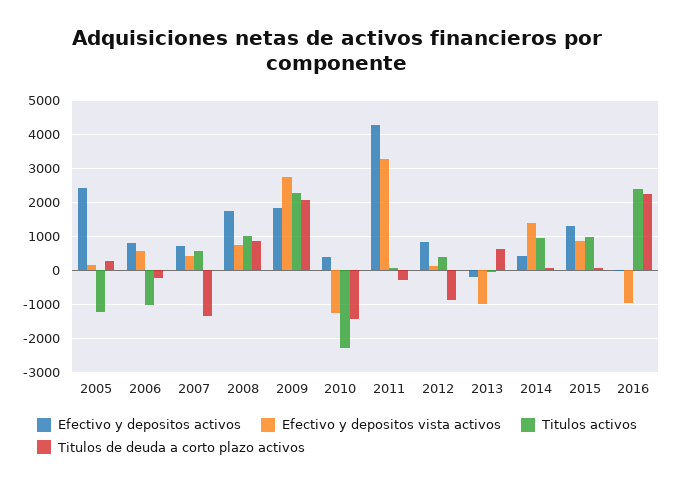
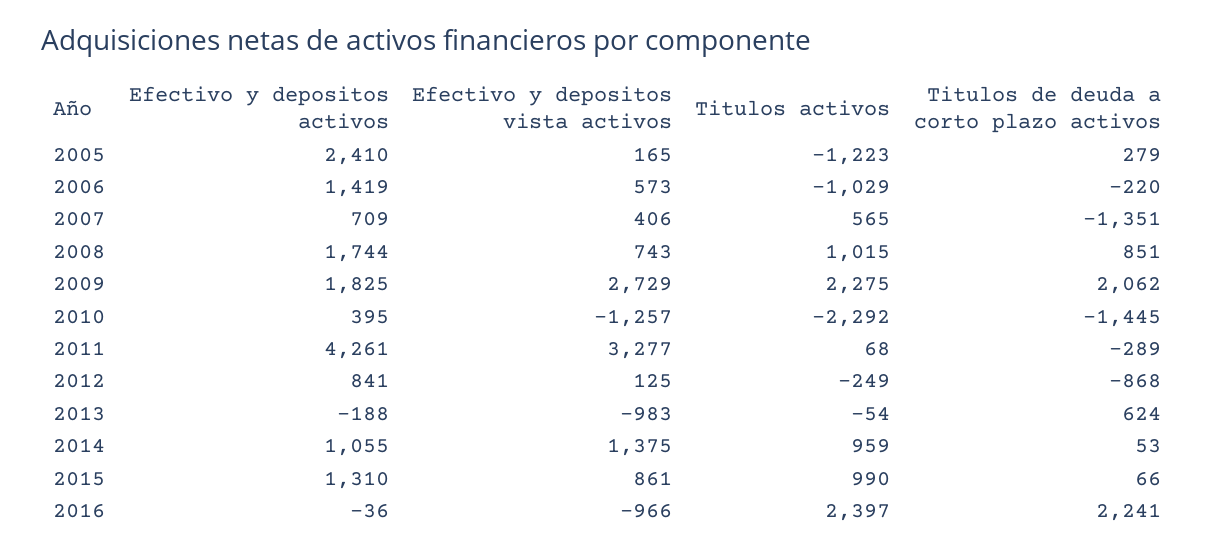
Efectivo y depositos activos, 2006: 800 -> 1419
Titulos activos, 2012: 400 -> -249
Efectivo y depositos activos, 2014: 400 -> 1055

